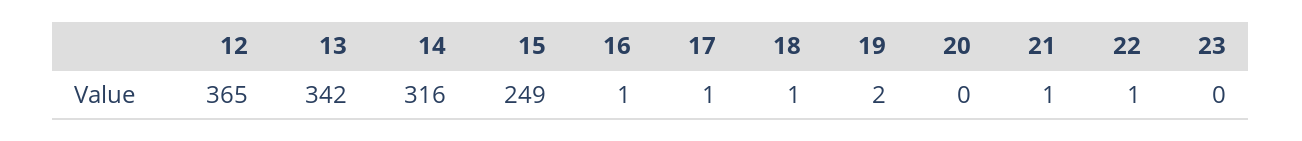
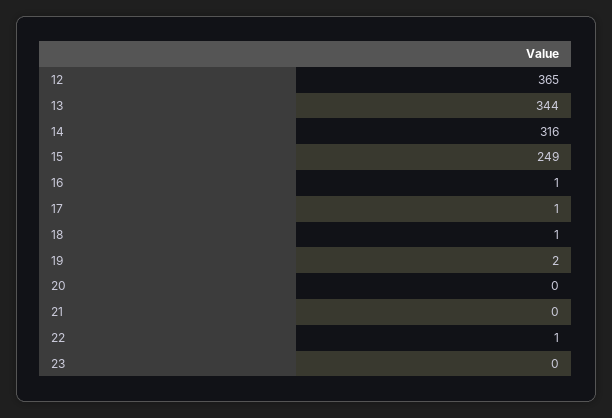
13: 342 -> 344
21: 1 -> 0

